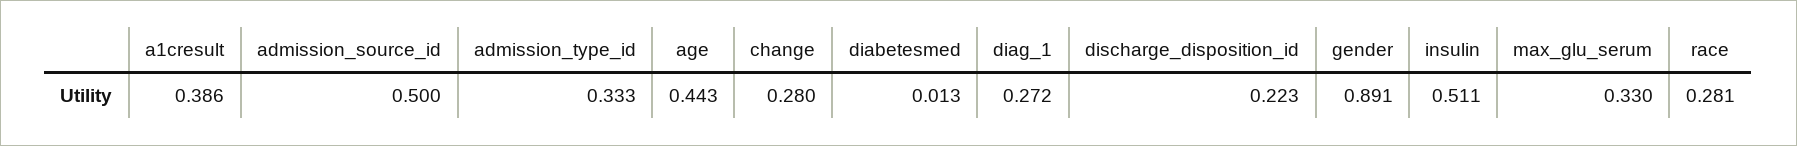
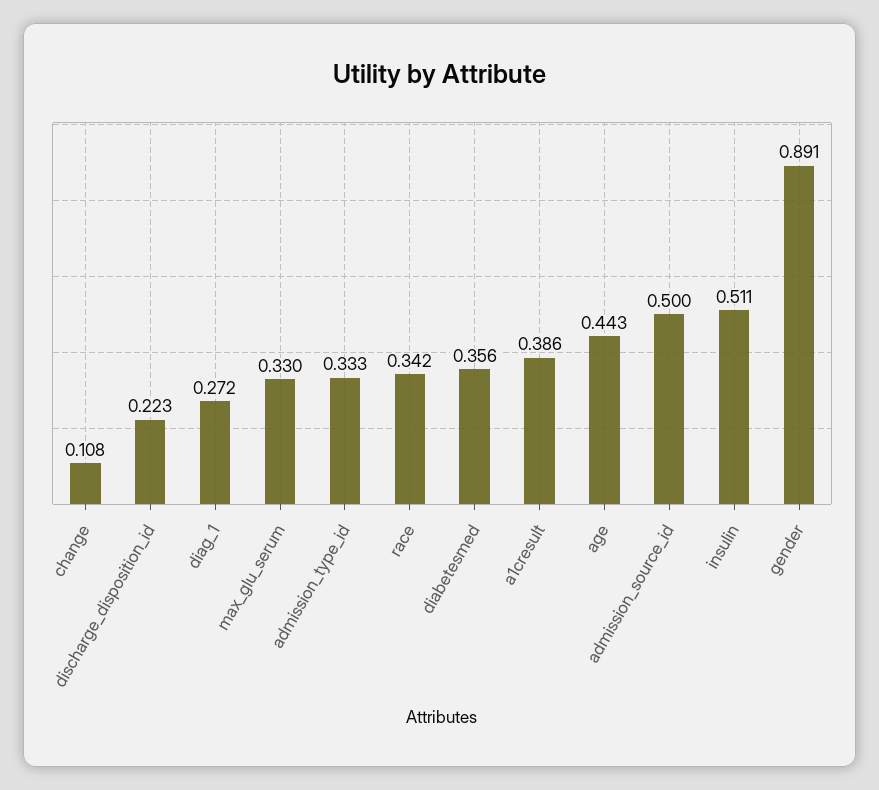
change: 0.28 -> 0.108
diabetesmed: 0.013 -> 0.356
race: 0.281 -> 0.342

